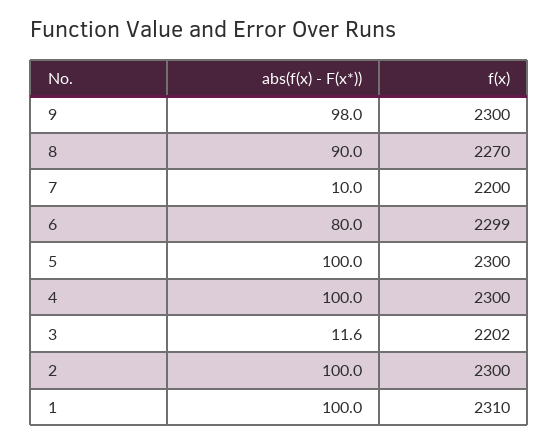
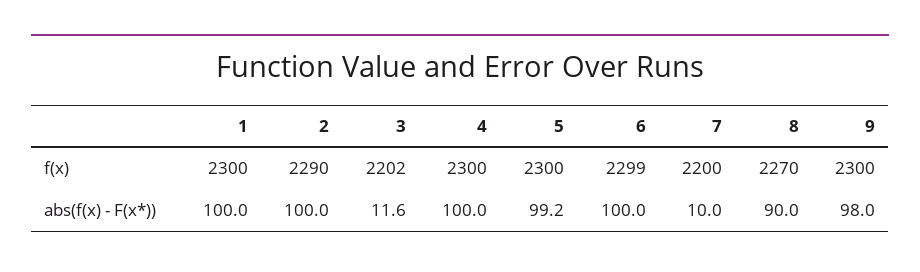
abs(f(x) - F(x*)), 6: 80 -> 100
abs(f(x) - F(x*)), 5: 100 -> 99.2
f(x), 2: 2300 -> 2290
f(x), 1: 2310 -> 2300

